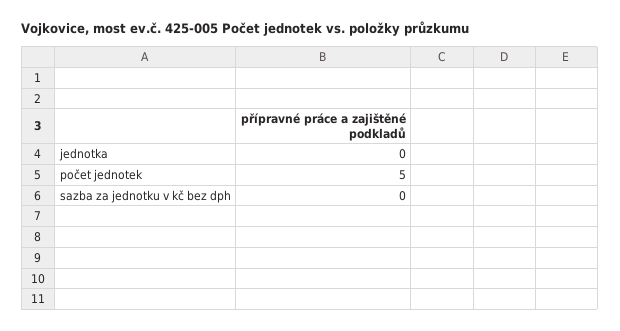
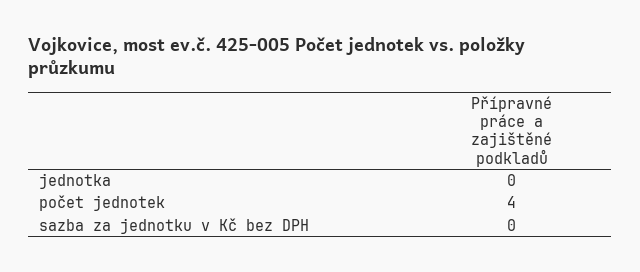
počet jednotek: 5 -> 4

